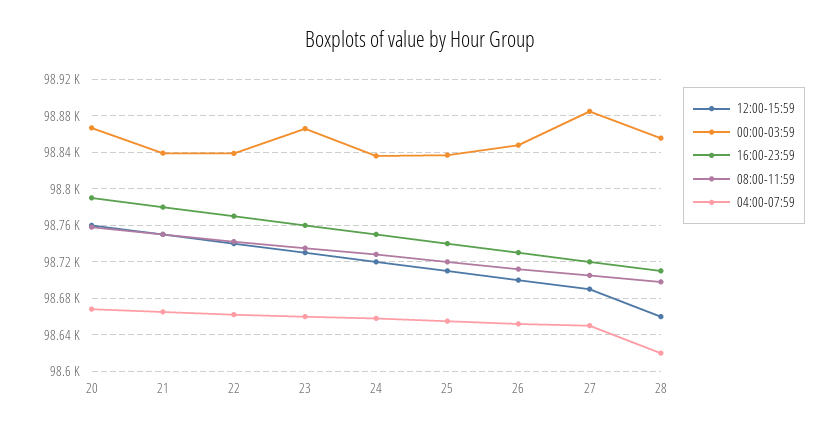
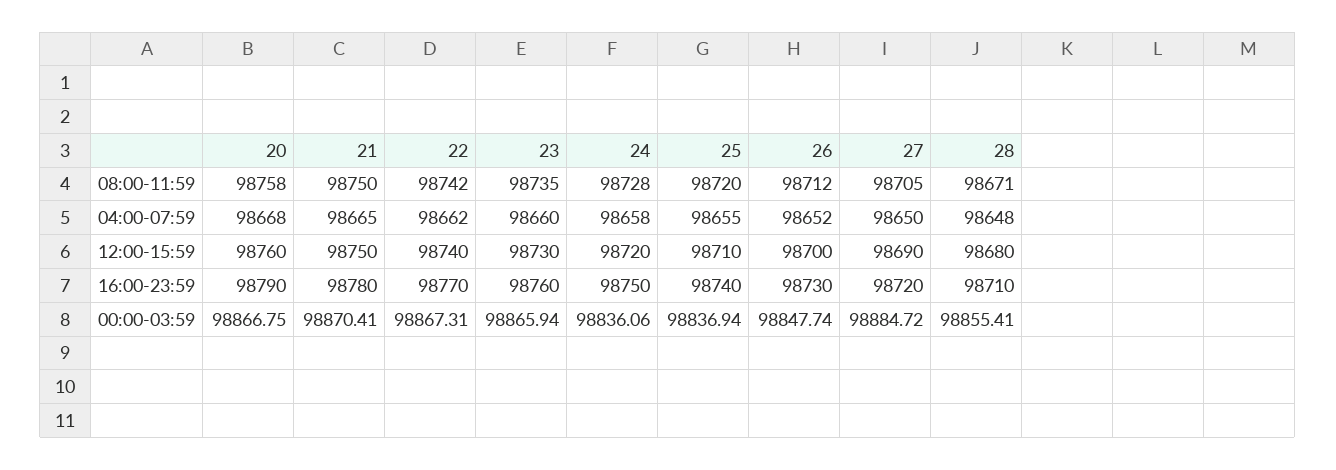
00:00-03:59, 21: 98840 -> 98870.41
00:00-03:59, 22: 98840 -> 98867.31
12:00-15:59, 28: 98660 -> 98680
08:00-11:59, 28: 98700 -> 98671
04:00-07:59, 28: 98620 -> 98648

